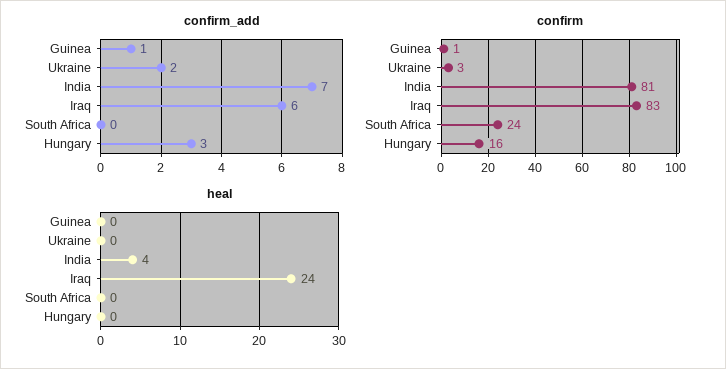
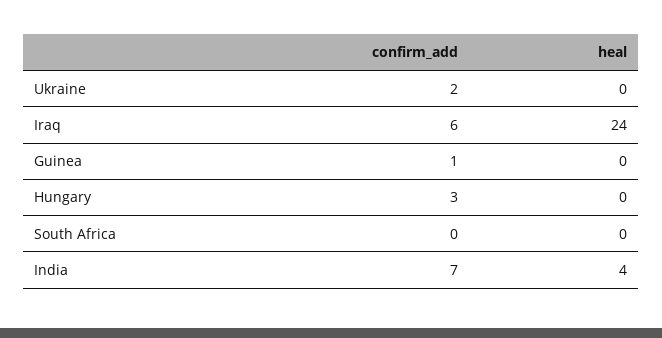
confirm, Guinea: 1 -> none
confirm, Ukraine: 3 -> none
confirm, India: 81 -> none
confirm, Iraq: 83 -> none
confirm, South Africa: 24 -> none
confirm, Hungary: 16 -> none

